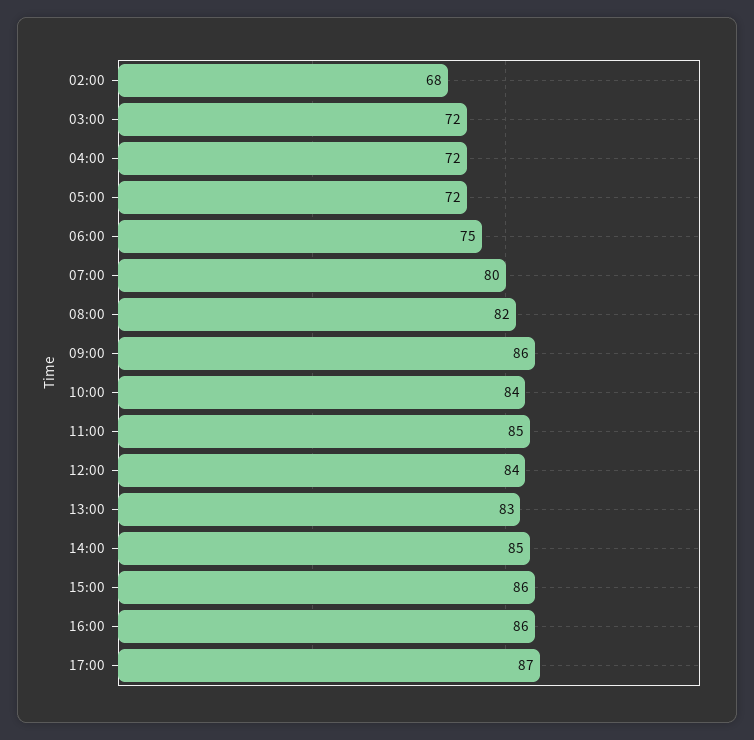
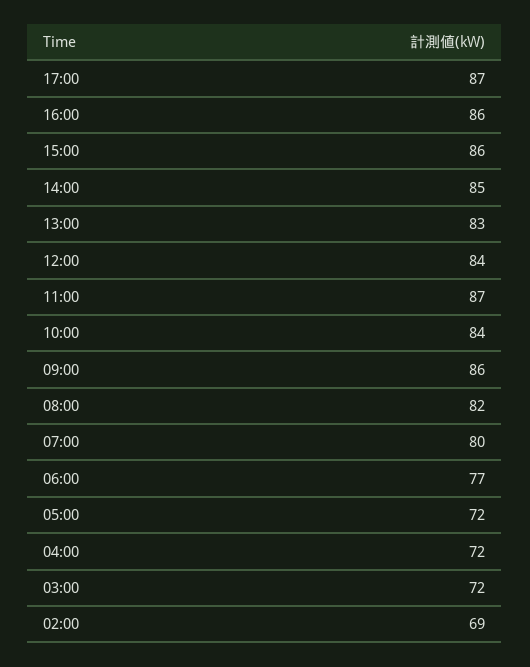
02:00: 68 -> 69
06:00: 75 -> 77
11:00: 85 -> 87

